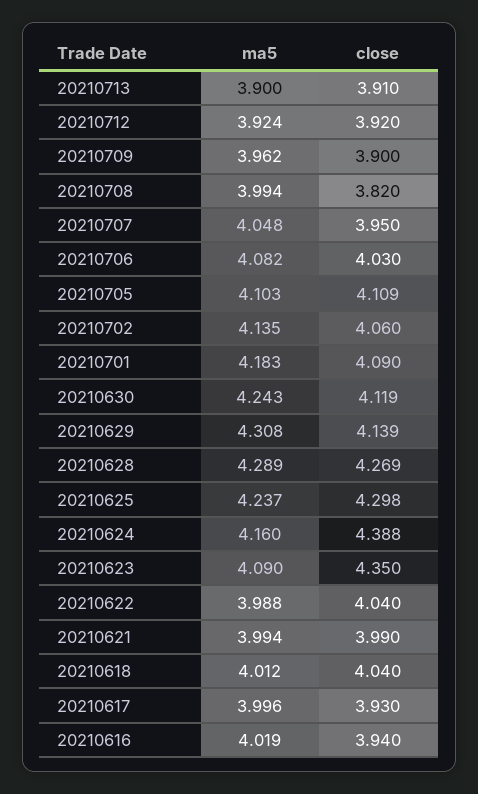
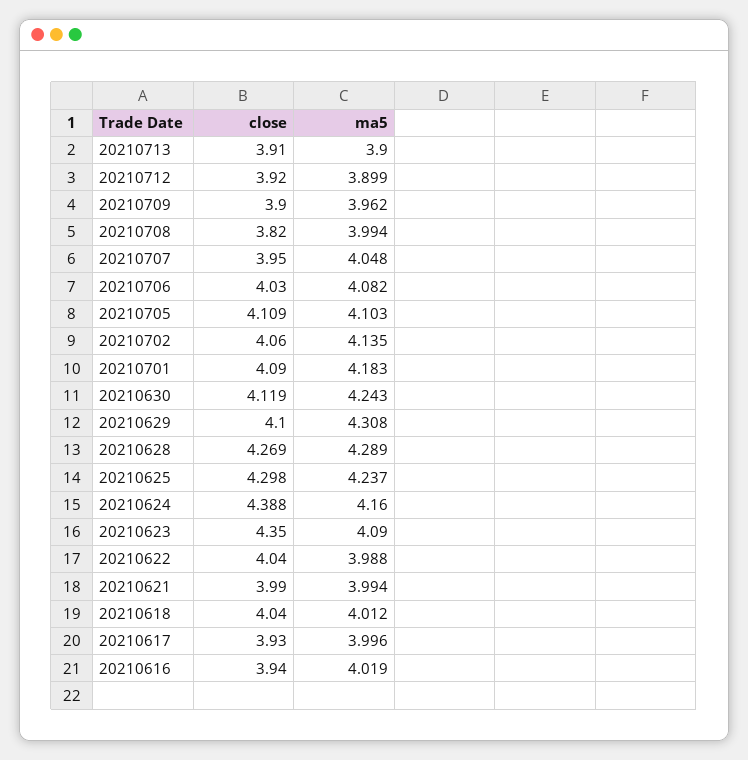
ma5, 20210712: 3.924 -> 3.899
close, 20210629: 4.139 -> 4.1

